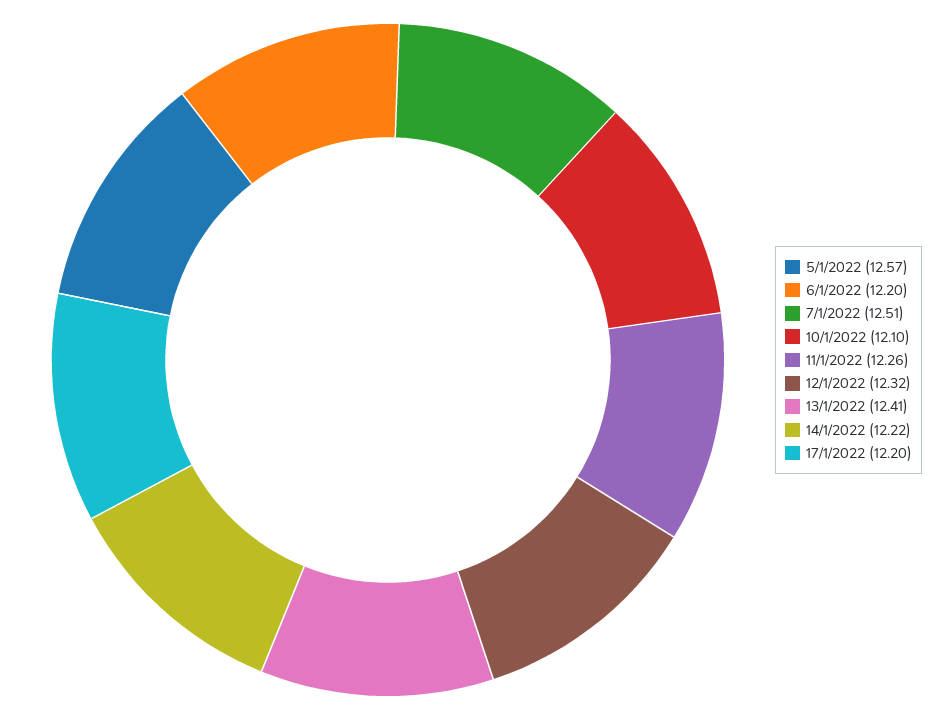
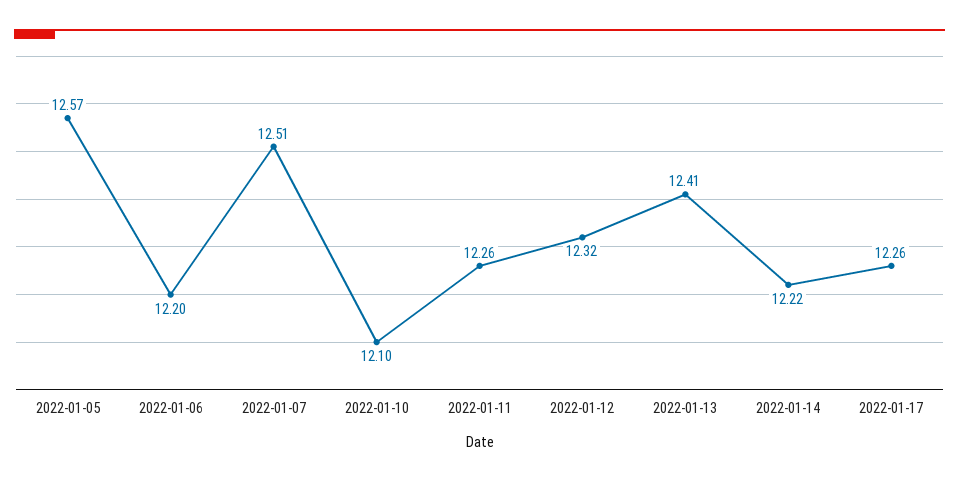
17/1/2022: 12.2 -> 12.26

